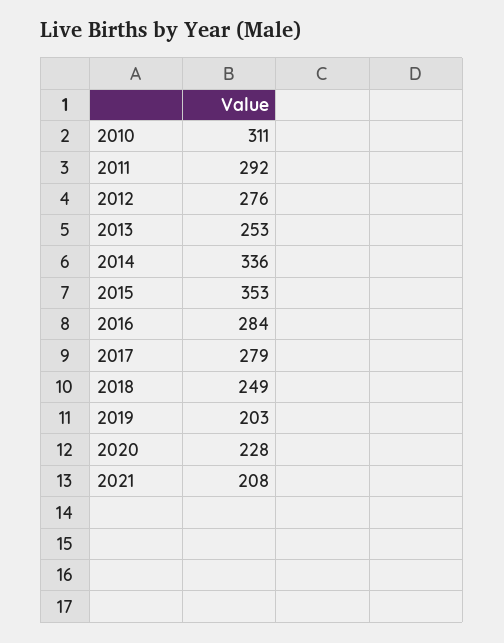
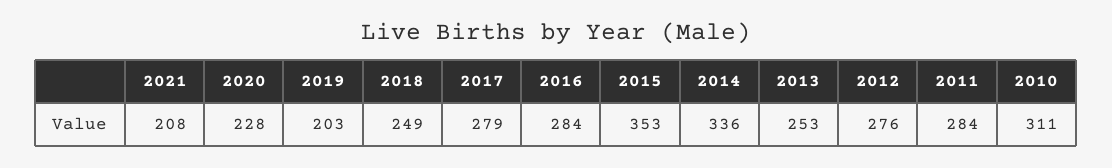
2011: 292 -> 284

